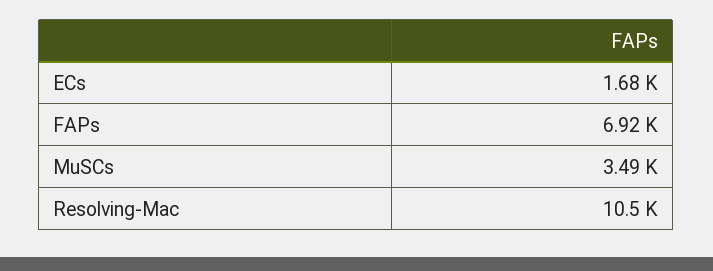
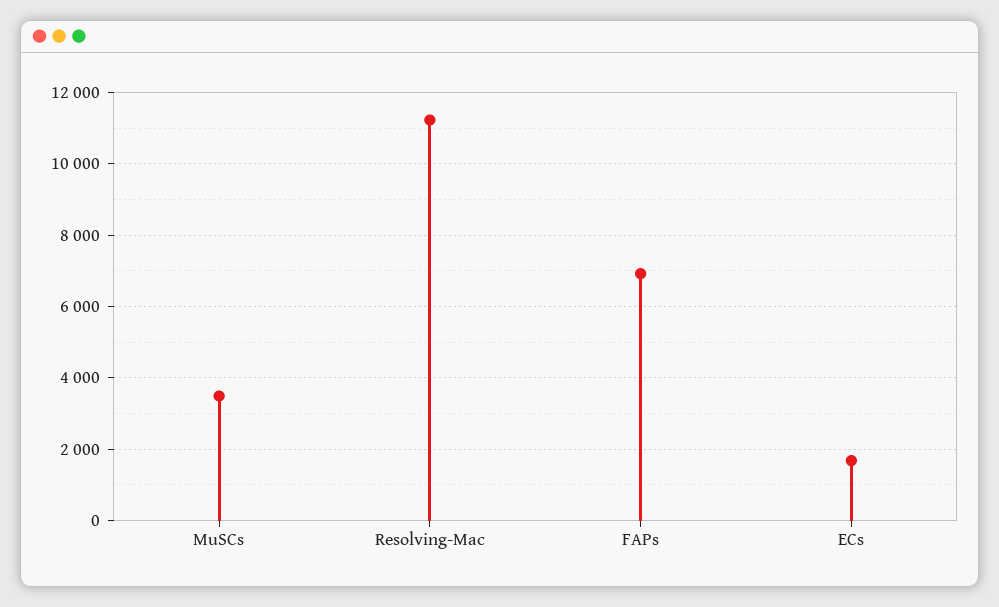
Resolving-Mac: 10500 -> 11200

